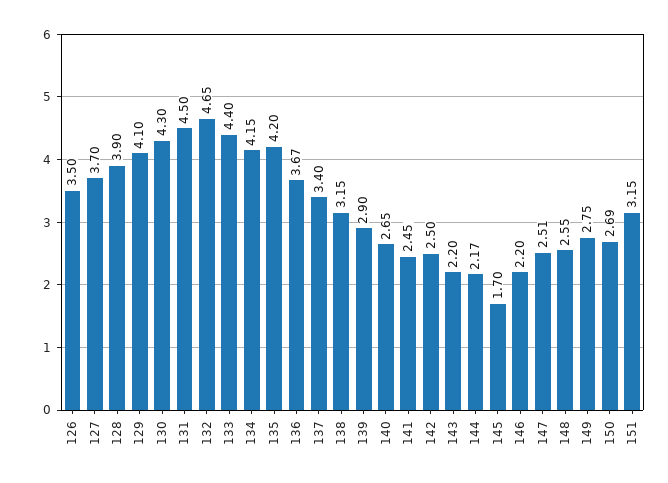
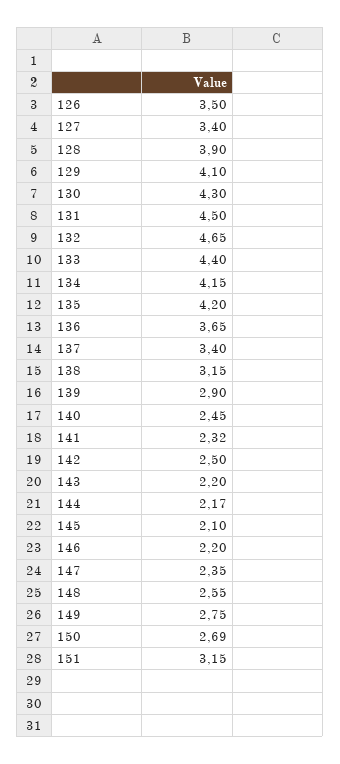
127: 3.7 -> 3.4
136: 3.67 -> 3.65
140: 2.65 -> 2.45
141: 2.45 -> 2.32
145: 1.7 -> 2.1
147: 2.51 -> 2.35

